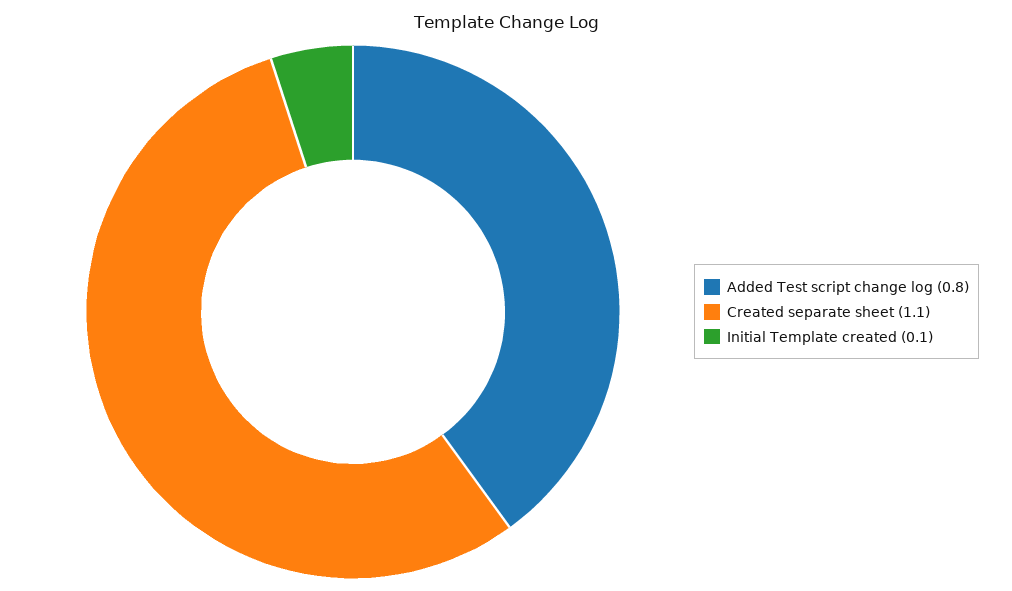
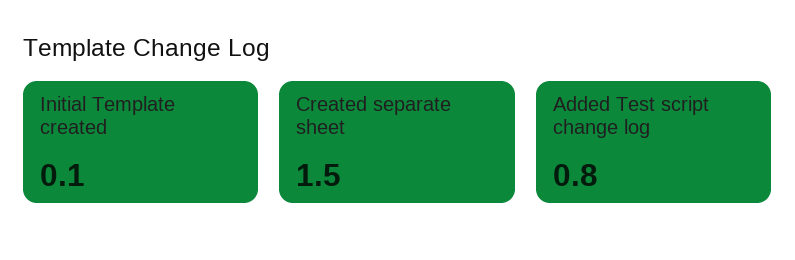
Created separate sheet: 1.1 -> 1.5

